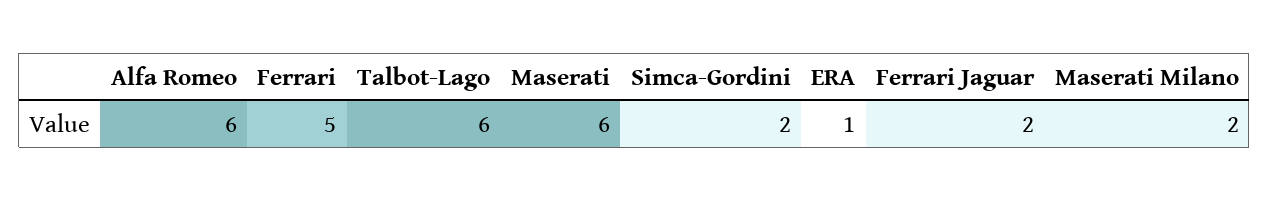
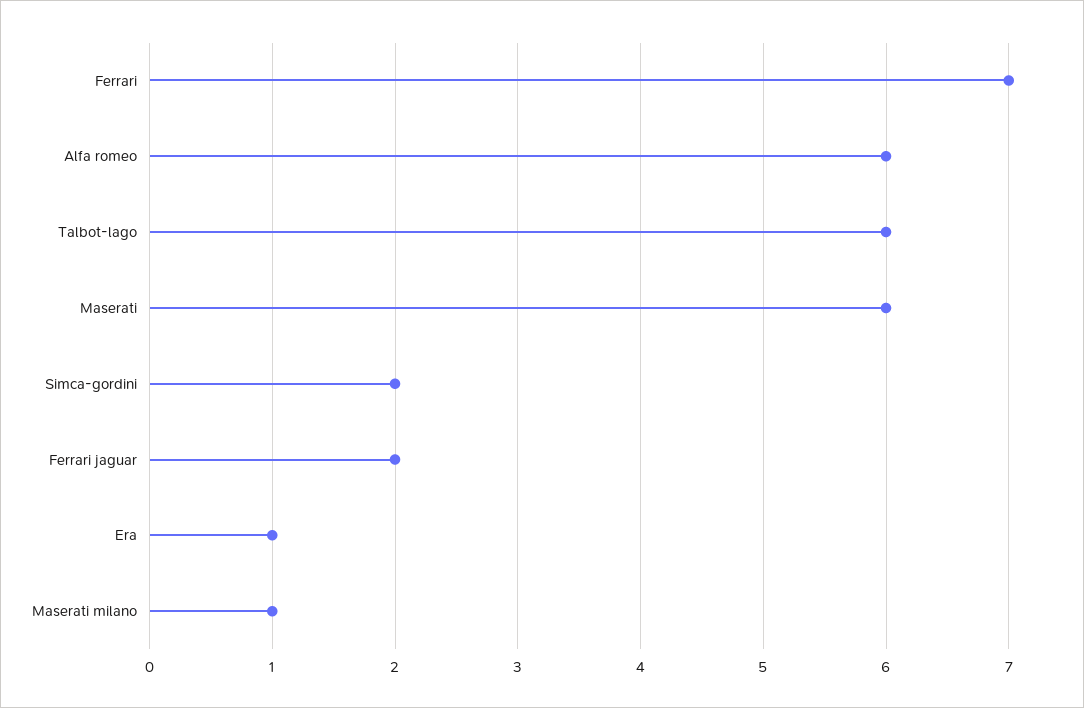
Ferrari: 5 -> 7
Maserati Milano: 2 -> 1

